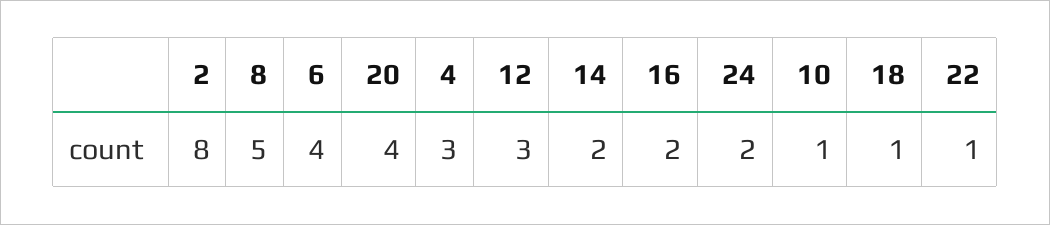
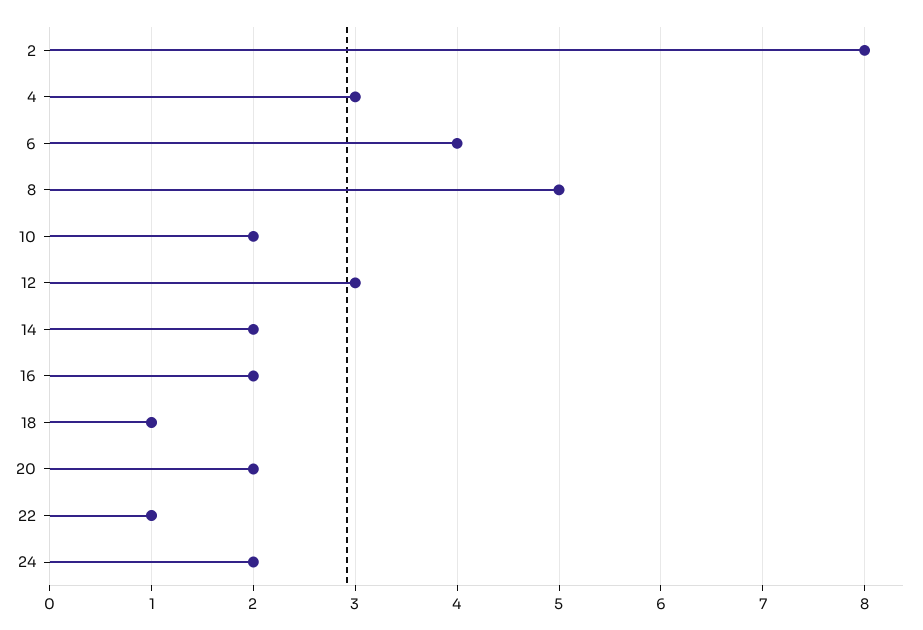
20: 4 -> 2
10: 1 -> 2

